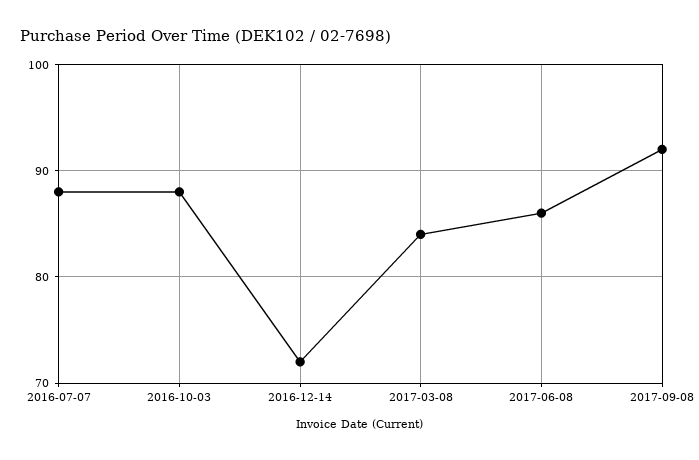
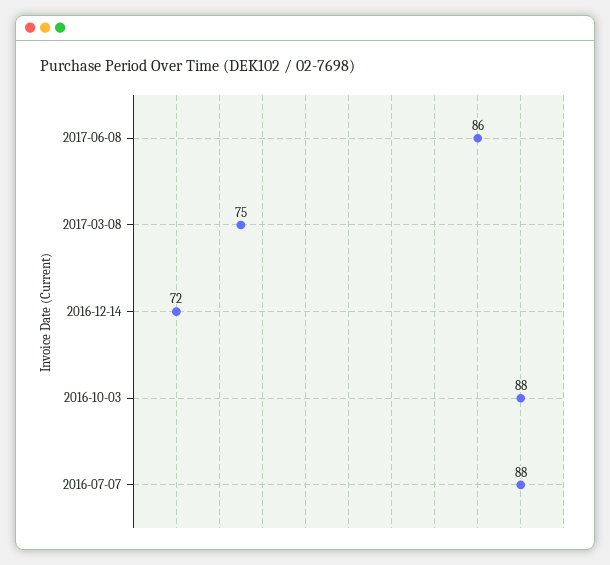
2017-03-08: 84 -> 75
2017-09-08: 92 -> none

